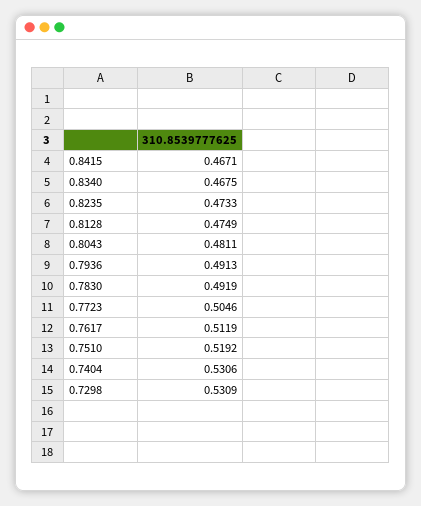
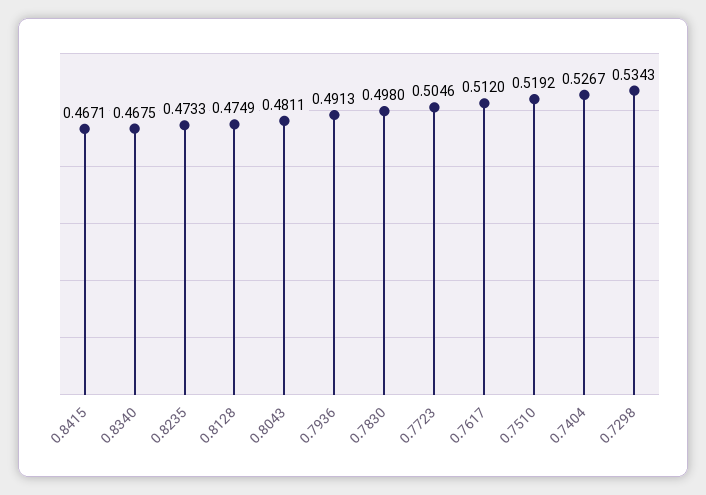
0.7830: 0.4919 -> 0.498
0.7617: 0.5119 -> 0.512
0.7404: 0.5306 -> 0.5267
0.7298: 0.5309 -> 0.5343

